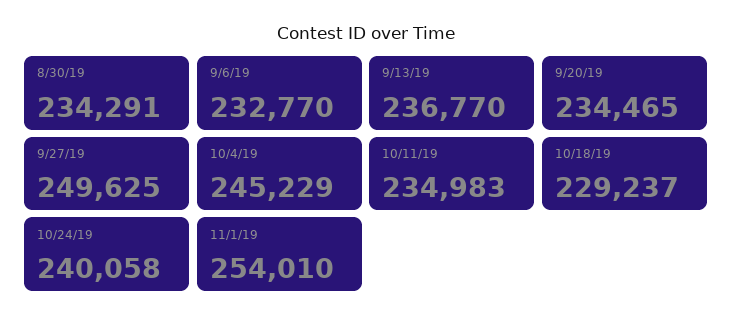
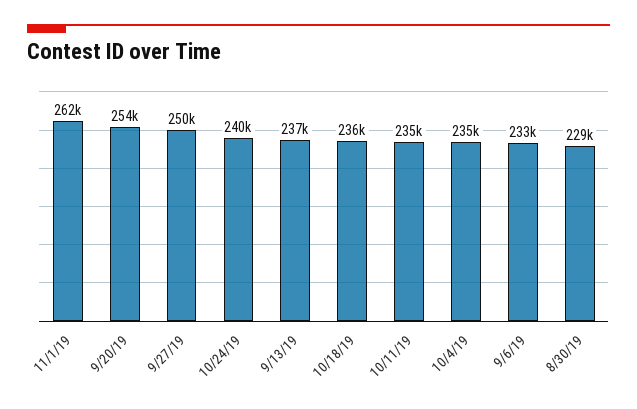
8/30/19: 234291 -> 229000
9/20/19: 234465 -> 254000
10/4/19: 245229 -> 235000
10/18/19: 229237 -> 236000
11/1/19: 254010 -> 262000

